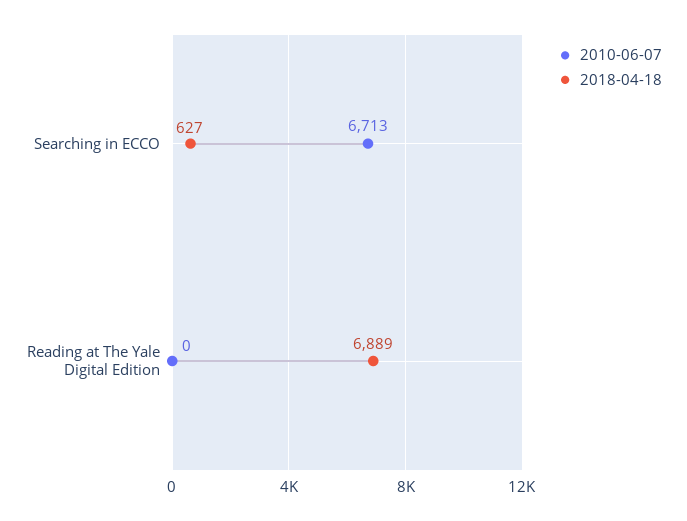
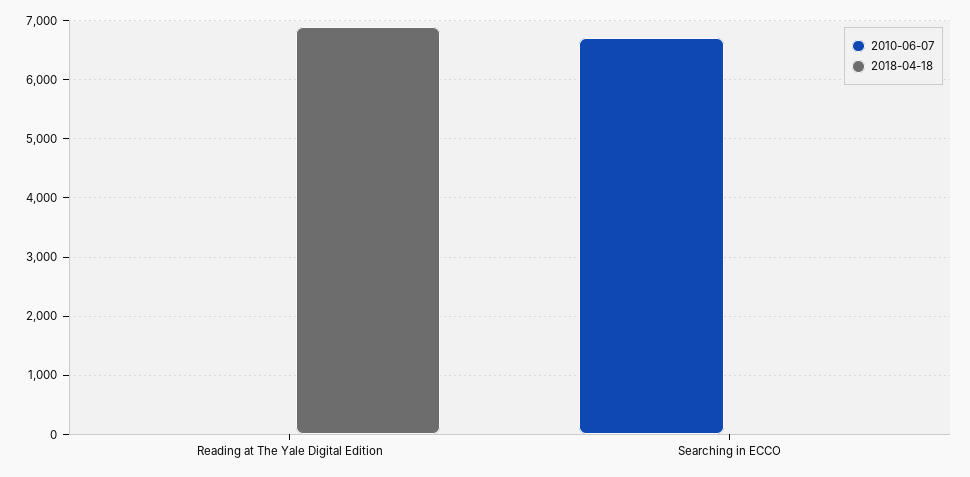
2018-04-18, Searching in ECCO: 627 -> 0

